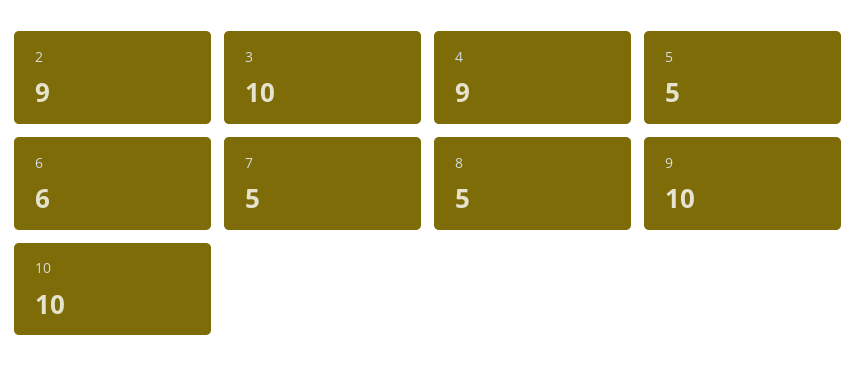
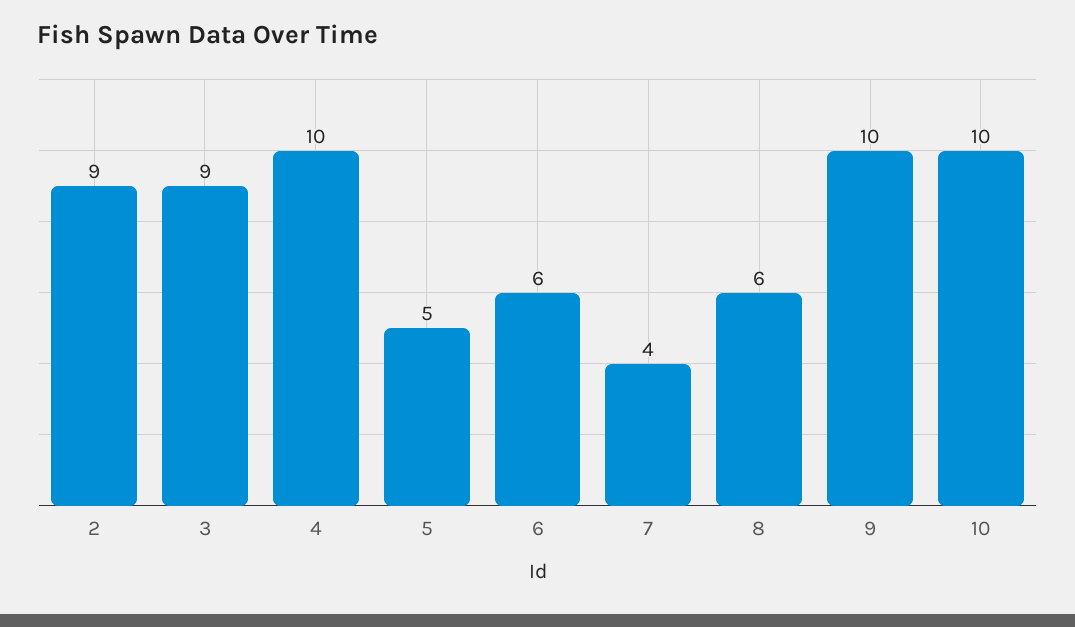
3: 10 -> 9
4: 9 -> 10
7: 5 -> 4
8: 5 -> 6

